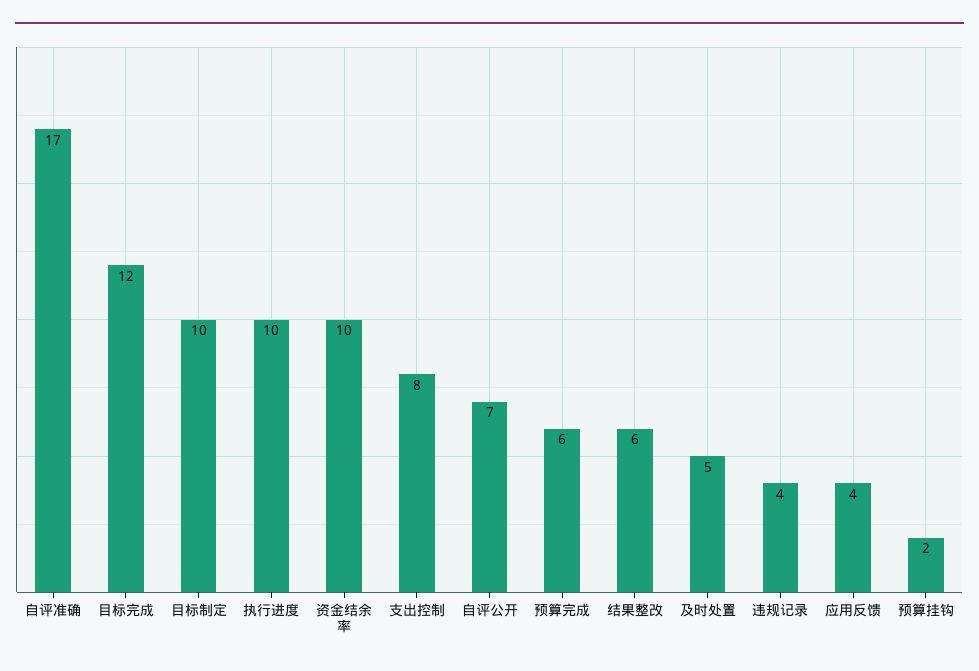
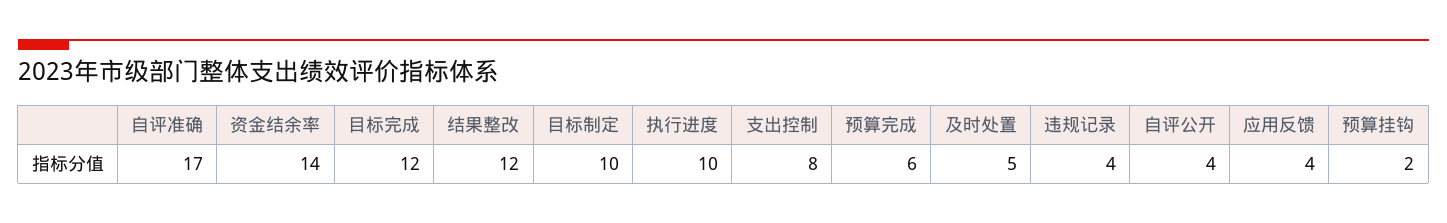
资金结余率: 10 -> 14
自评公开: 7 -> 4
结果整改: 6 -> 12

